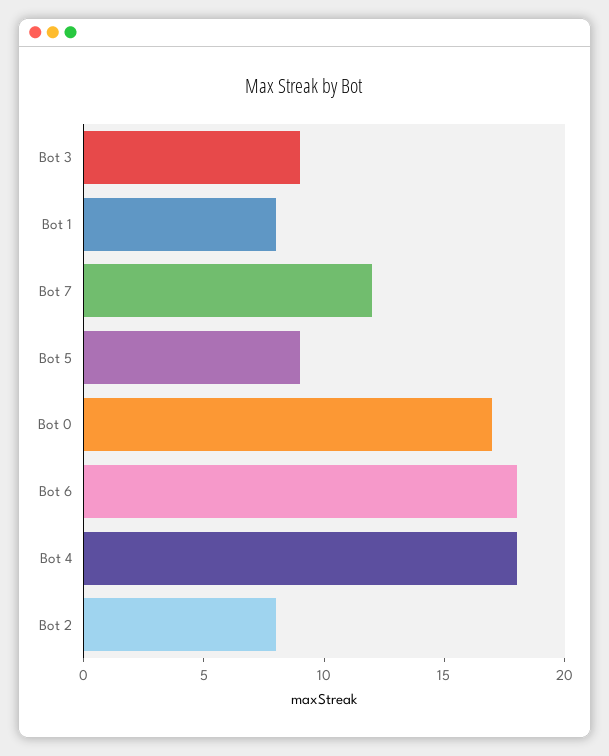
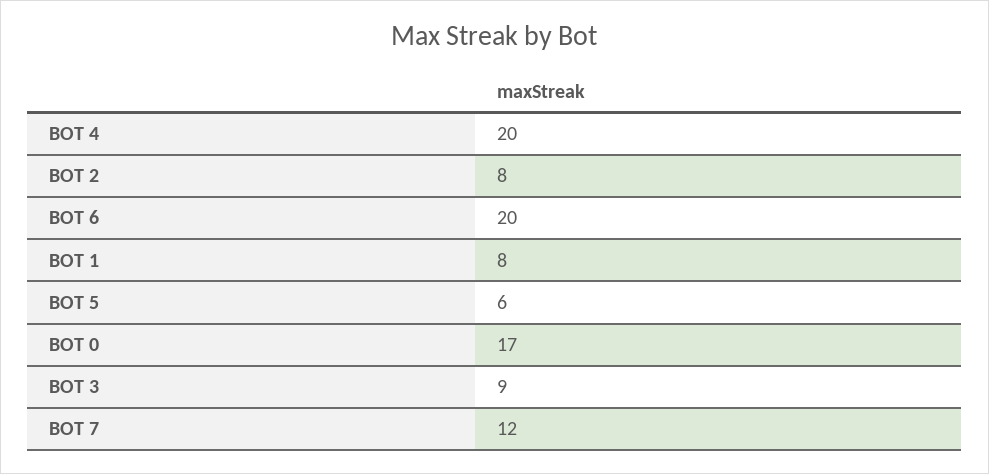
Bot 5: 9 -> 6
Bot 6: 18 -> 20
Bot 4: 18 -> 20

